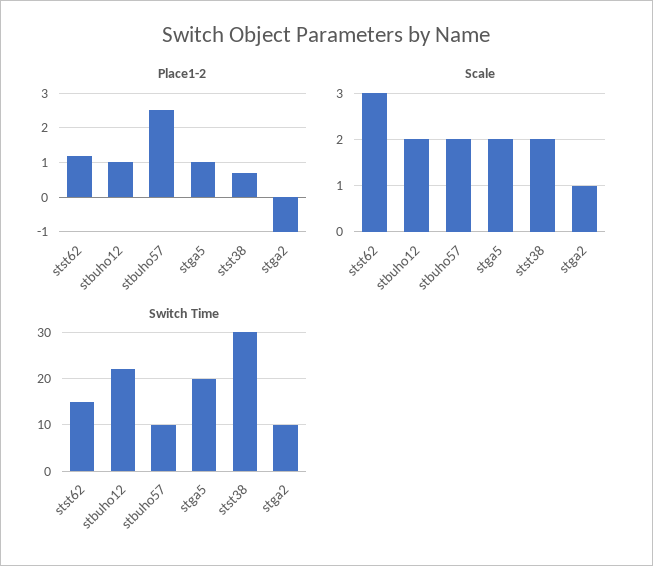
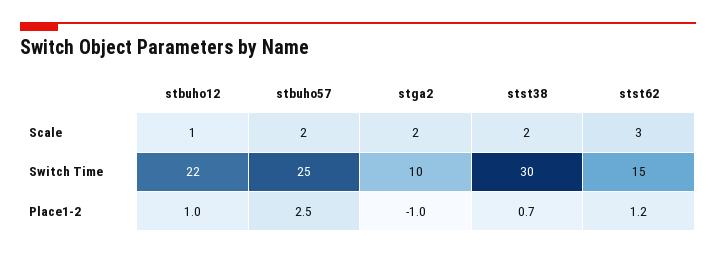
Place1-2, stga5: 1 -> none
Scale, stbuho12: 2 -> 1
Scale, stga5: 2 -> none
Scale, stga2: 1 -> 2
Switch Time, stbuho57: 10 -> 25
Switch Time, stga5: 20 -> none

